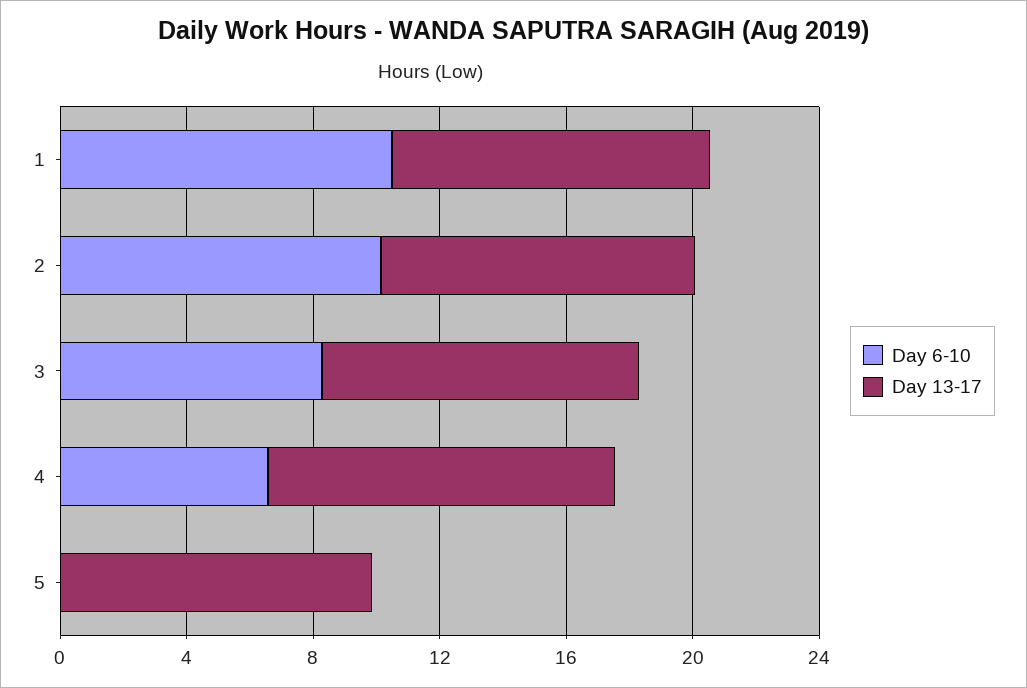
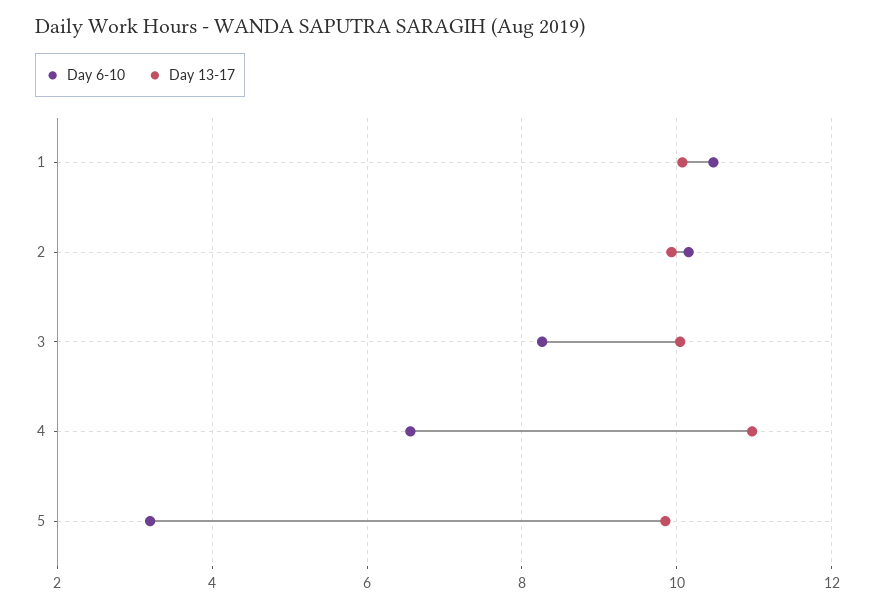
Day 6-10, 5: 0 -> 3.2

